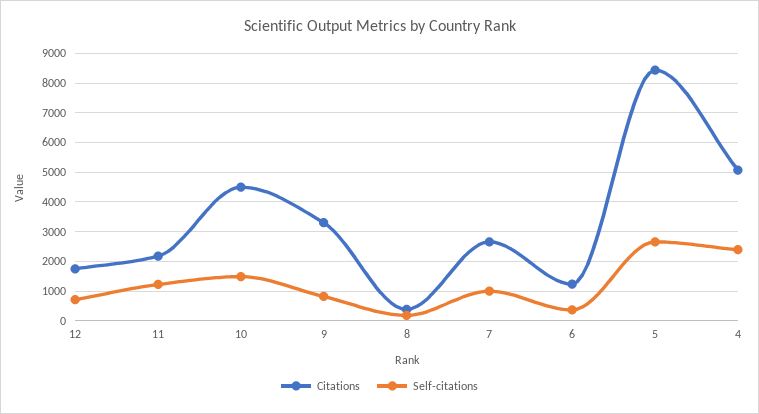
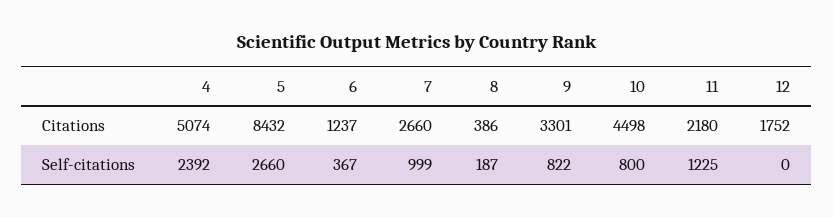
Self-citations, 12: 750 -> 0
Self-citations, 10: 1500 -> 800

